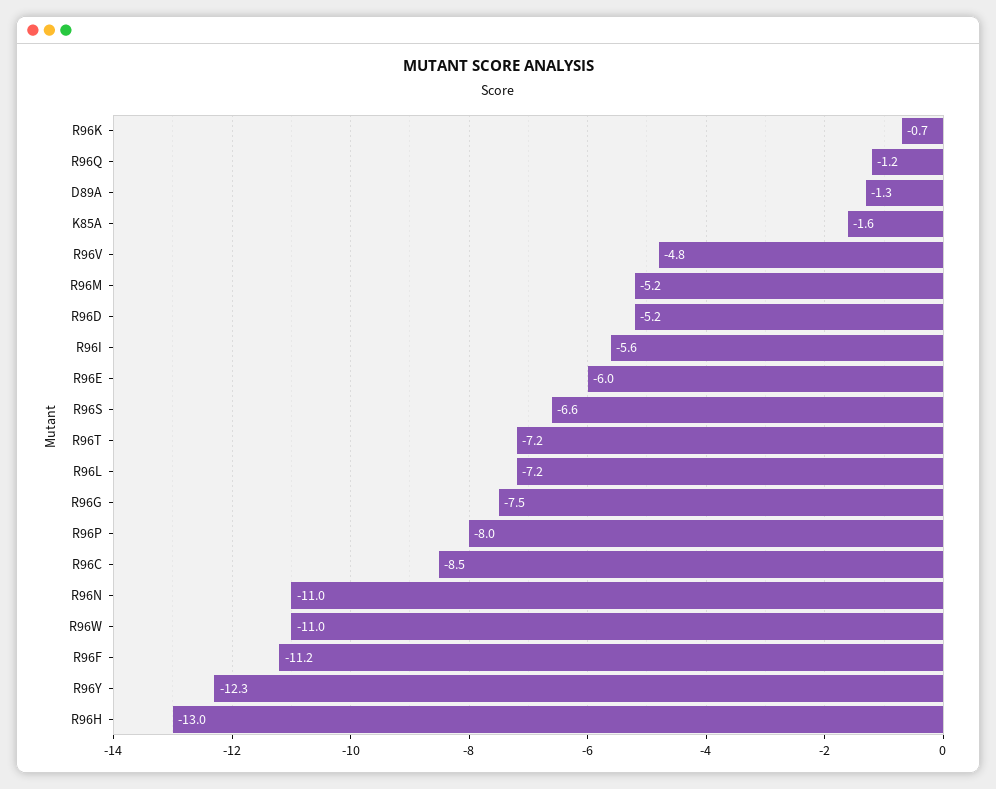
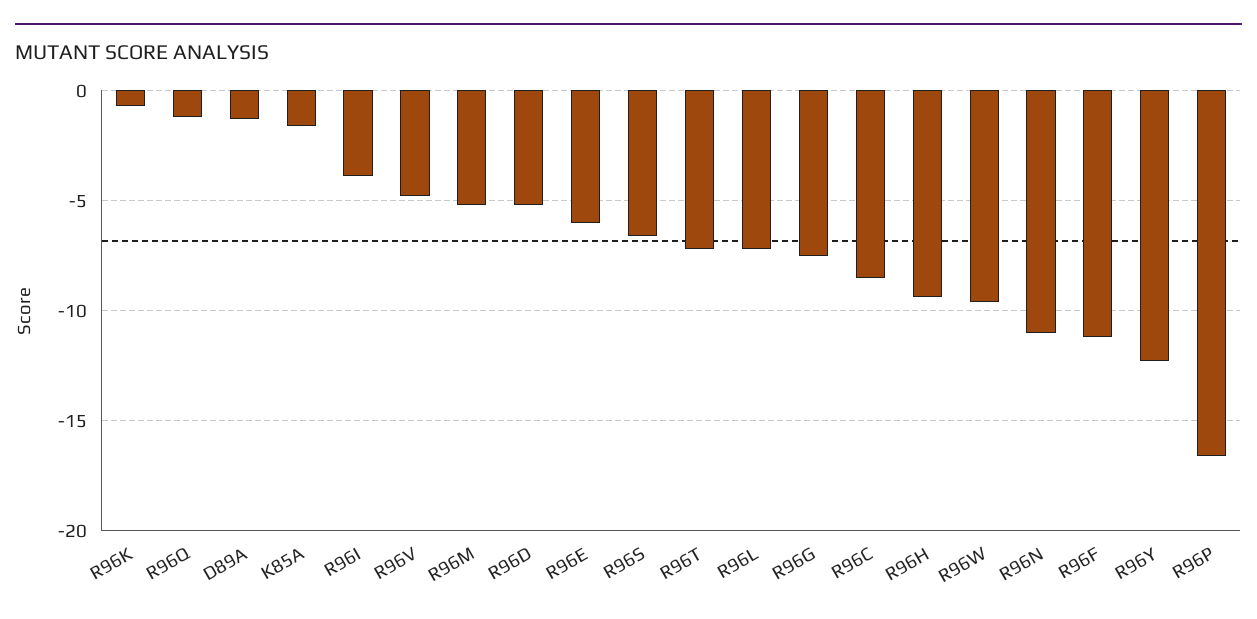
R96I: -5.6 -> -4
R96P: -8 -> -16.5
R96W: -11 -> -9.5
R96H: -13 -> -9.5

